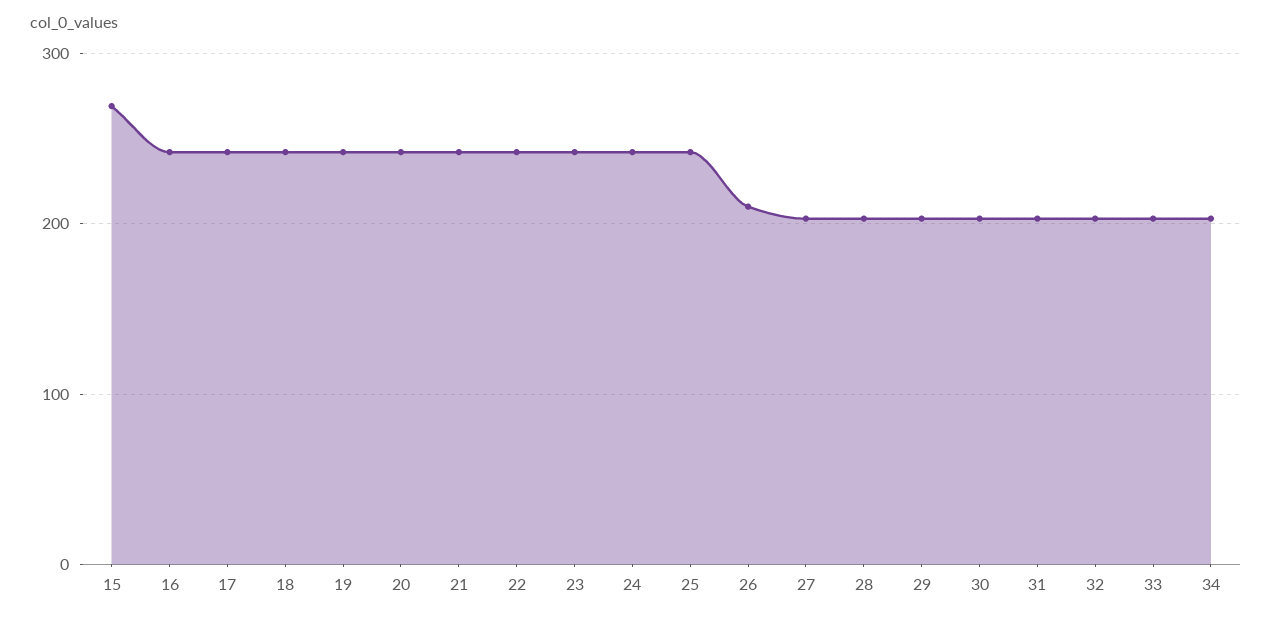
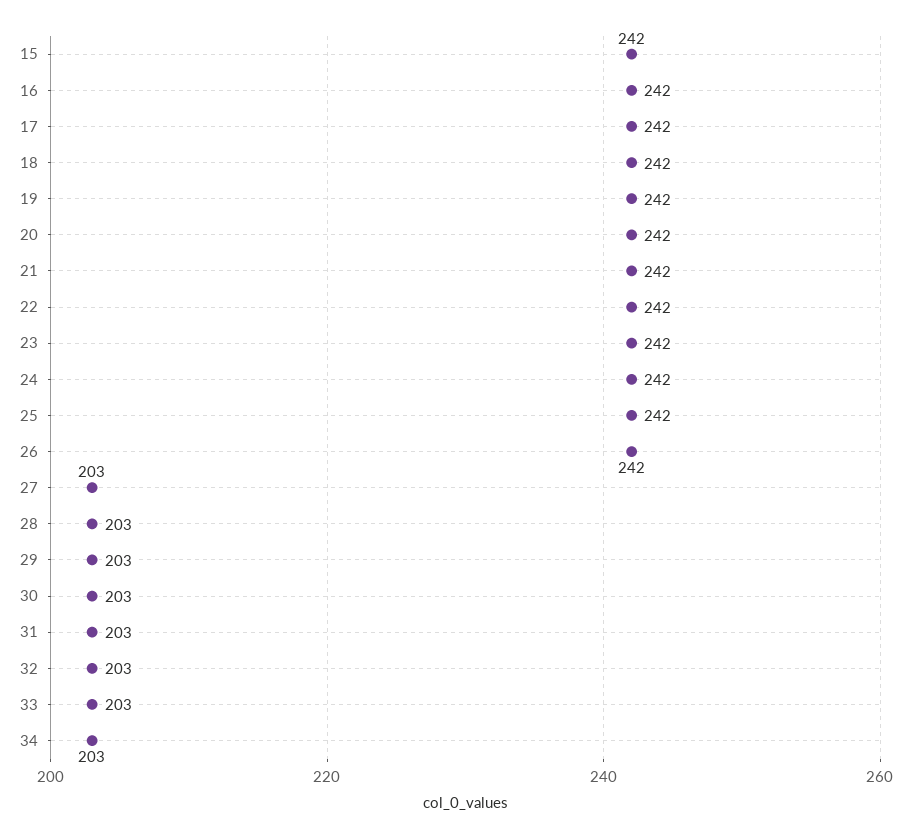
15: 270 -> 242
26: 210 -> 242

